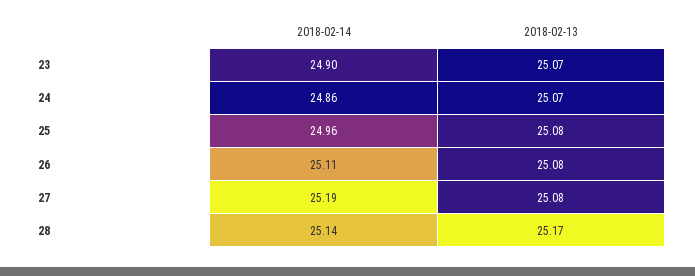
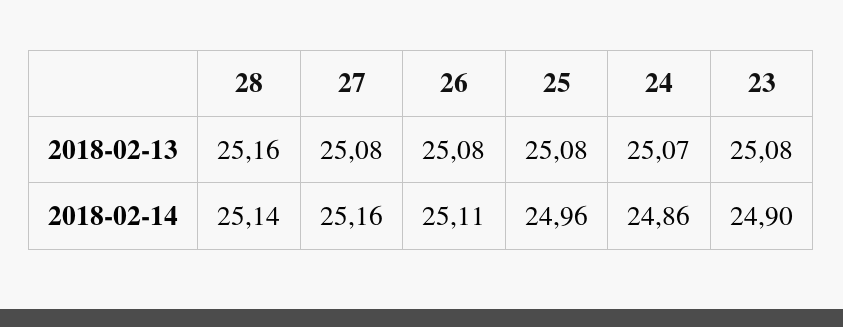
2018-02-13, 23: 25.07 -> 25.08
2018-02-14, 27: 25.19 -> 25.16
2018-02-13, 28: 25.17 -> 25.16

